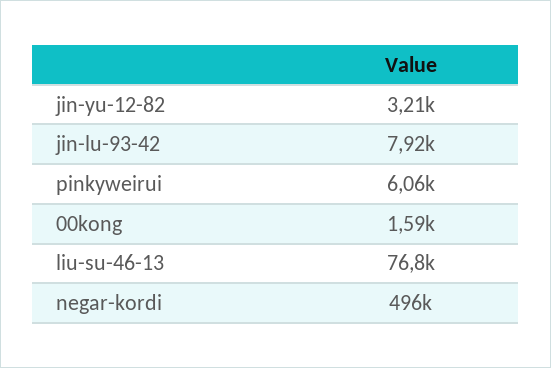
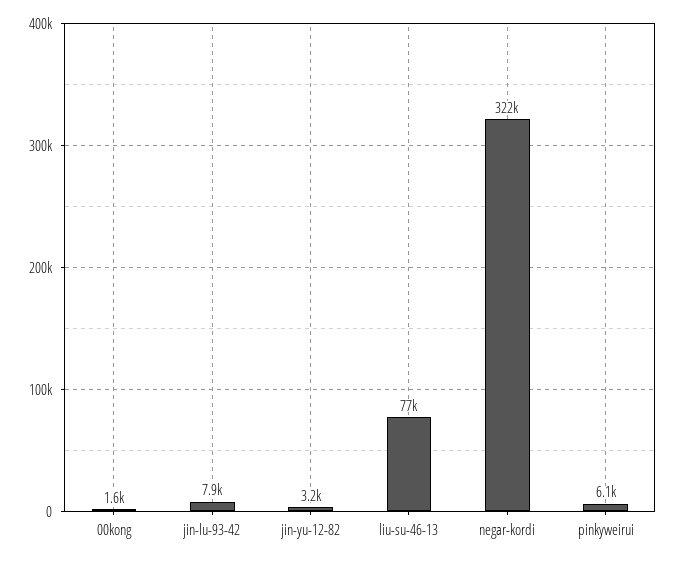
negar-kordi: 496000 -> 322000

